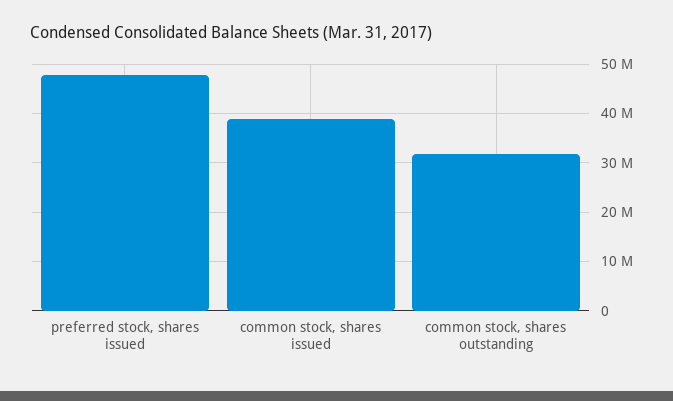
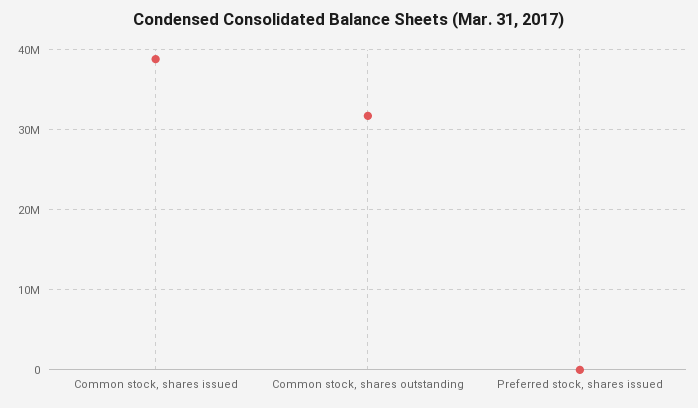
preferred stock, shares issued: 48000000 -> 0

